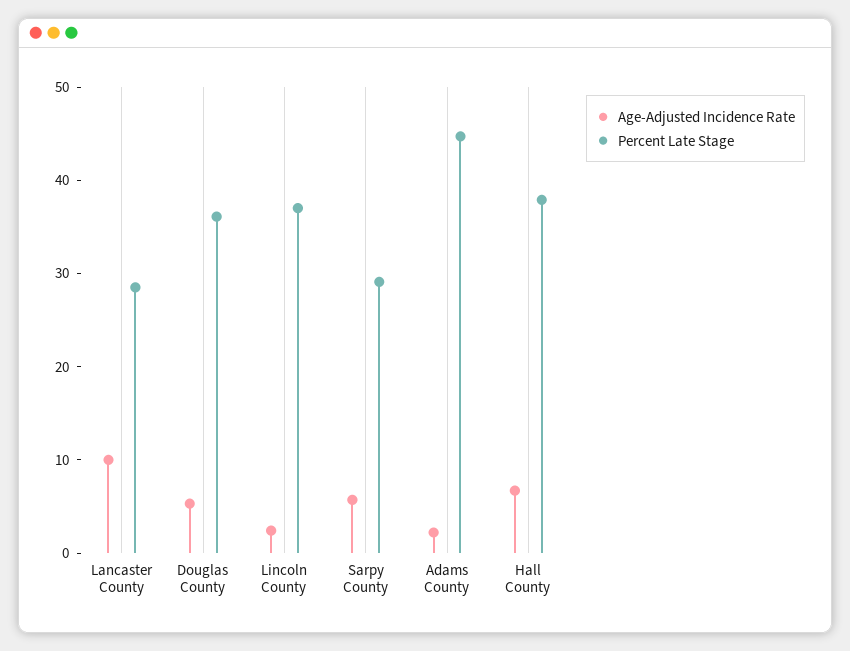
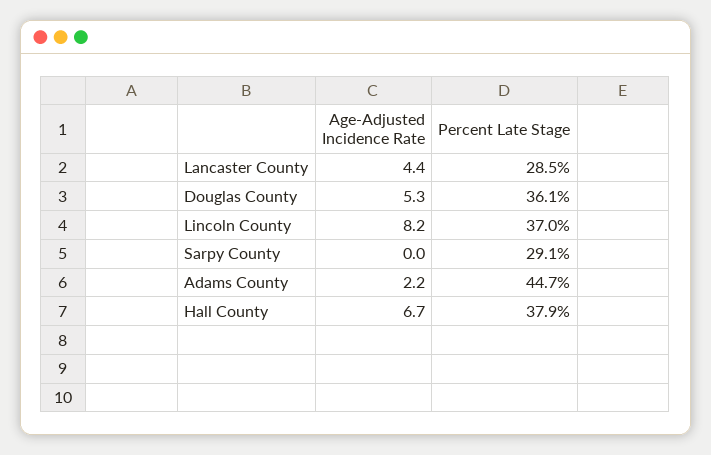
Age-Adjusted Incidence Rate, Lancaster County: 10 -> 4.4
Age-Adjusted Incidence Rate, Lincoln County: 2 -> 8.2
Age-Adjusted Incidence Rate, Sarpy County: 6 -> 0

